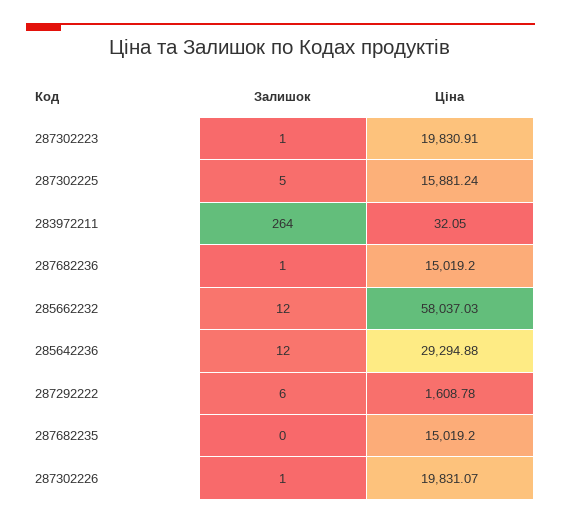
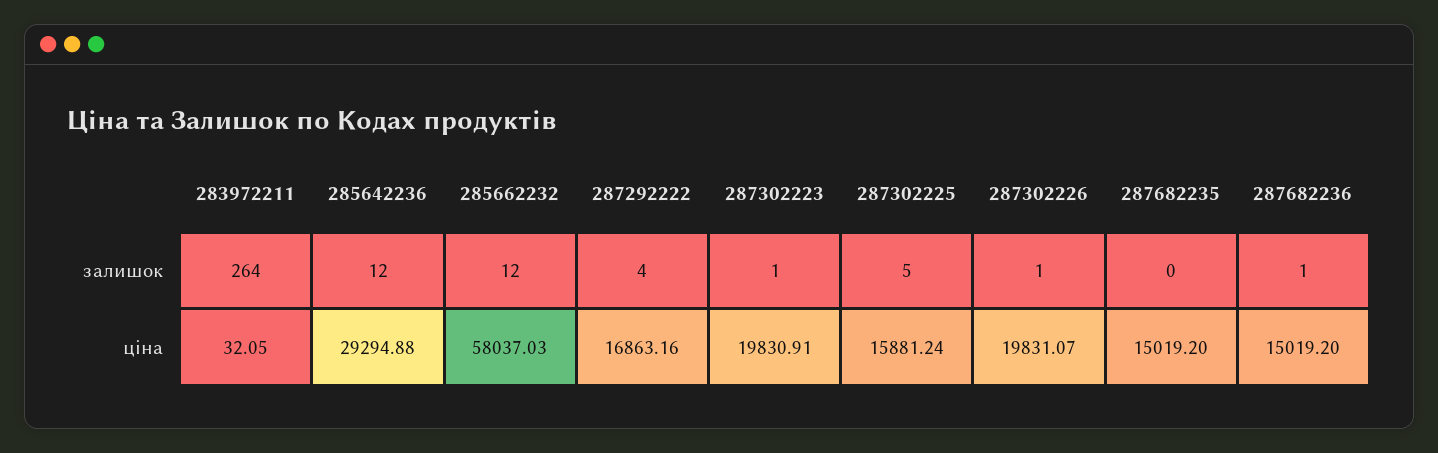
Залишок, 287292222: 6 -> 4
Ціна, 287292222: 1608.78 -> 16863.16

